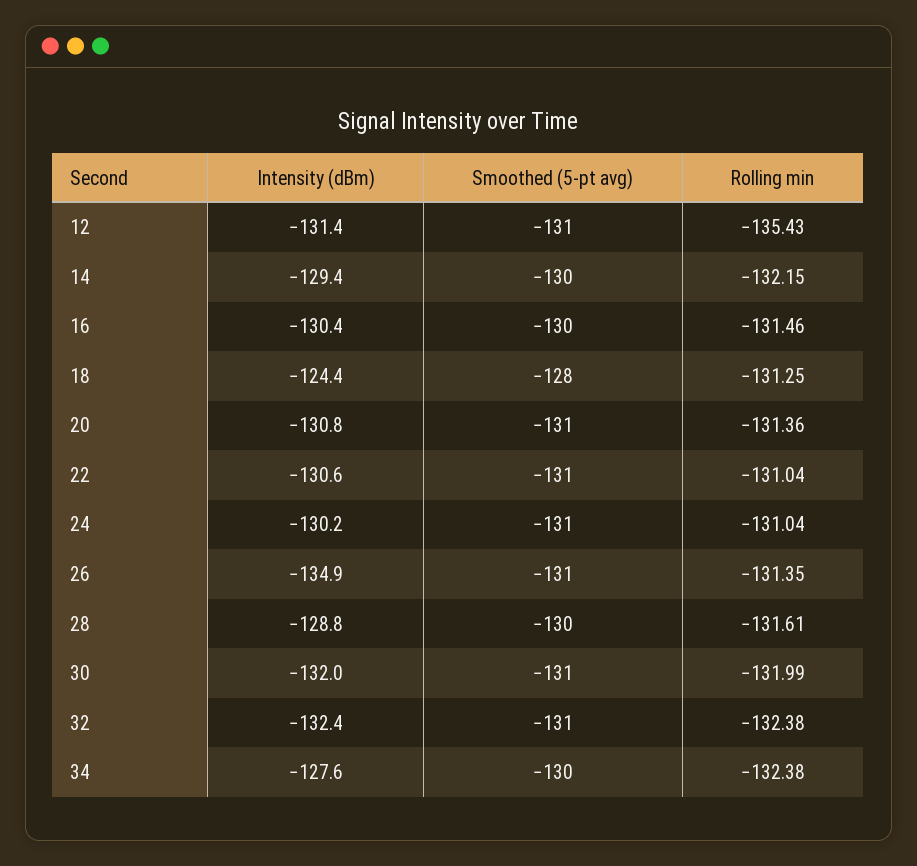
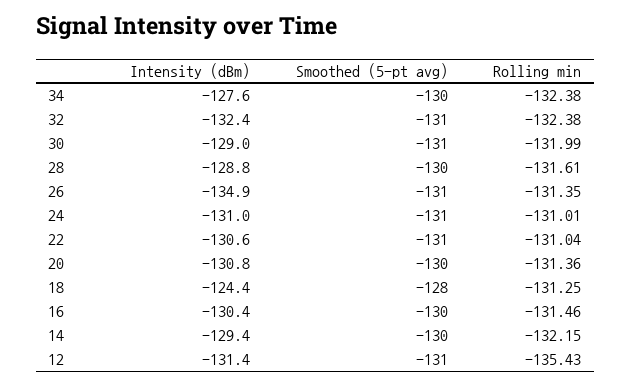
Smoothed (5-pt avg), 20: -131 -> -130
Intensity (dBm), 24: -130.2 -> -131
Rolling min, 24: -131.04 -> -131.01
Intensity (dBm), 30: -132 -> -129

